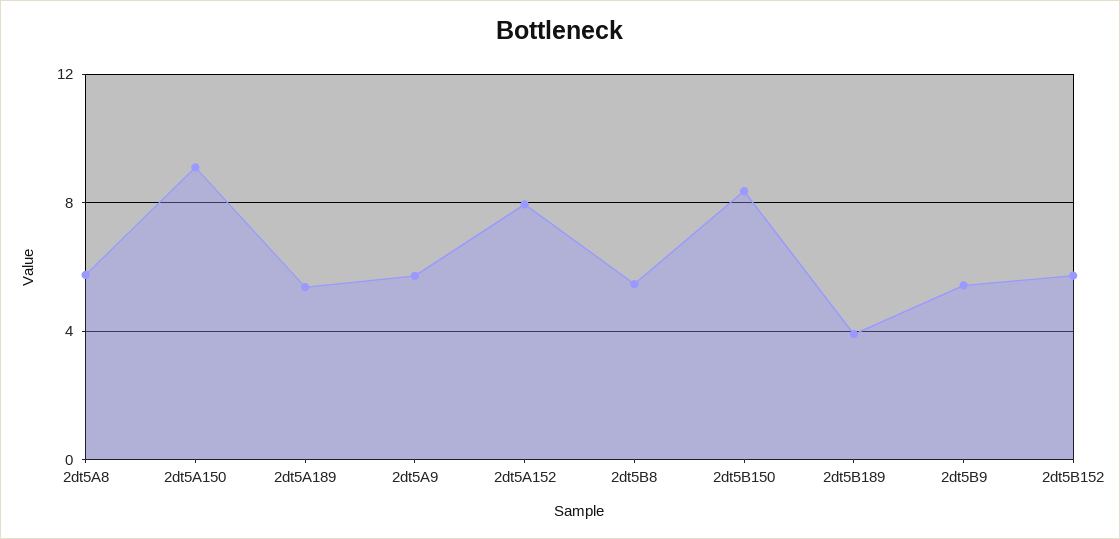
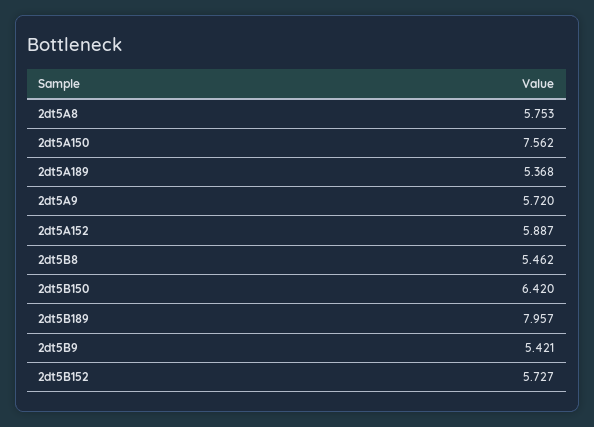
2dt5A150: 9 -> 7.562
2dt5A152: 8 -> 5.887
2dt5B150: 8.5 -> 6.42
2dt5B189: 4 -> 7.957

